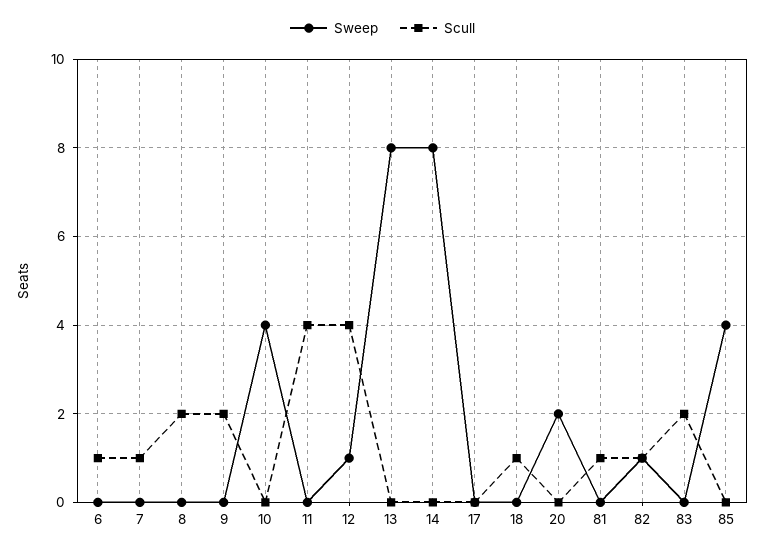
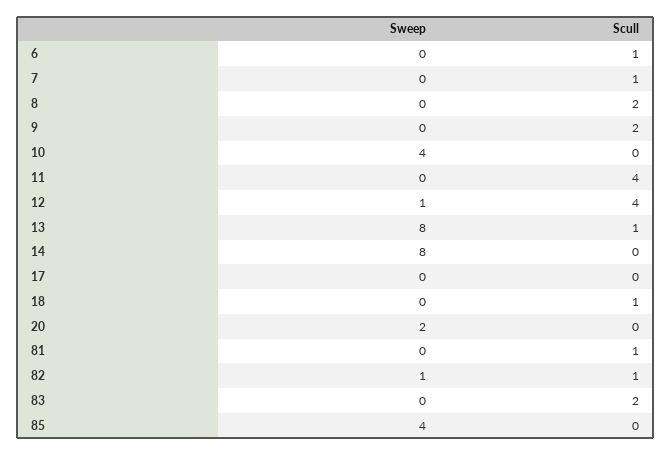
Scull, 13: 0 -> 1

